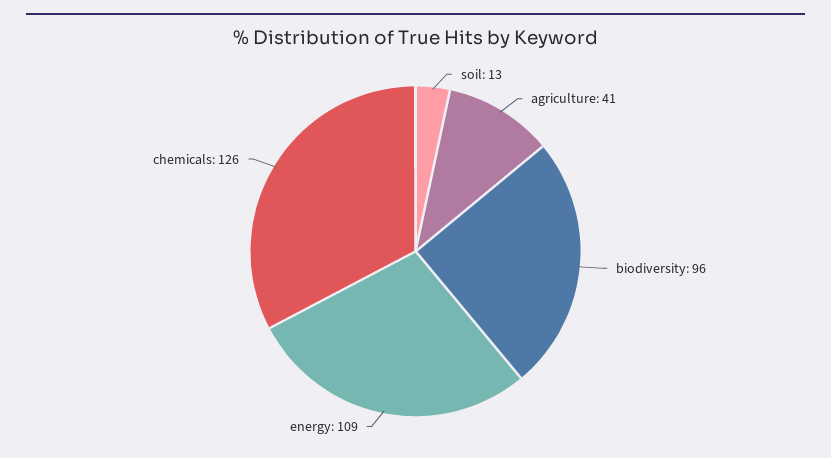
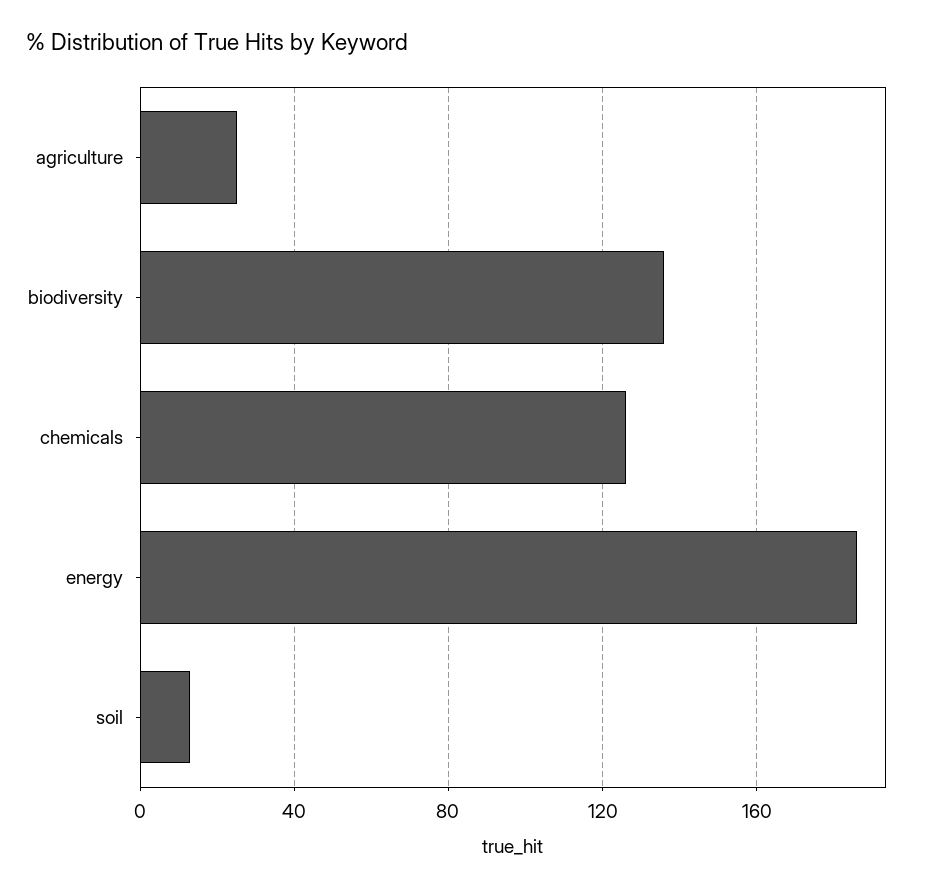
agriculture: 41 -> 25
biodiversity: 96 -> 135
energy: 109 -> 185

